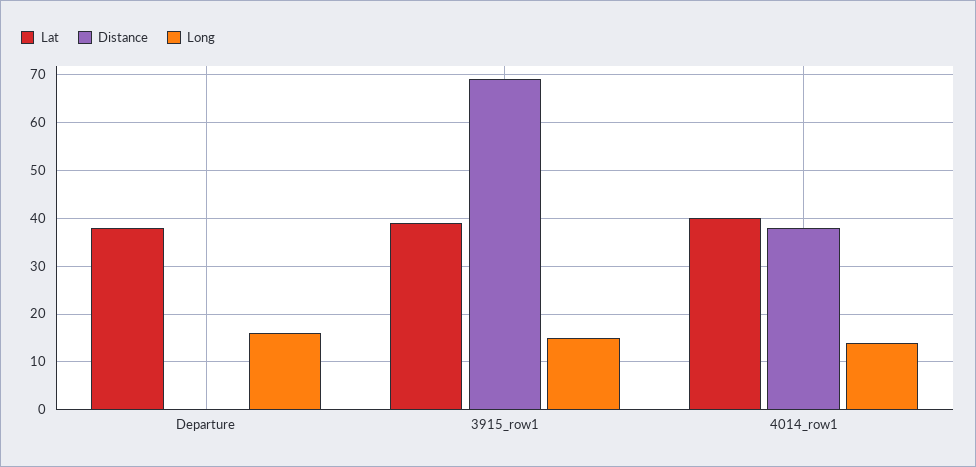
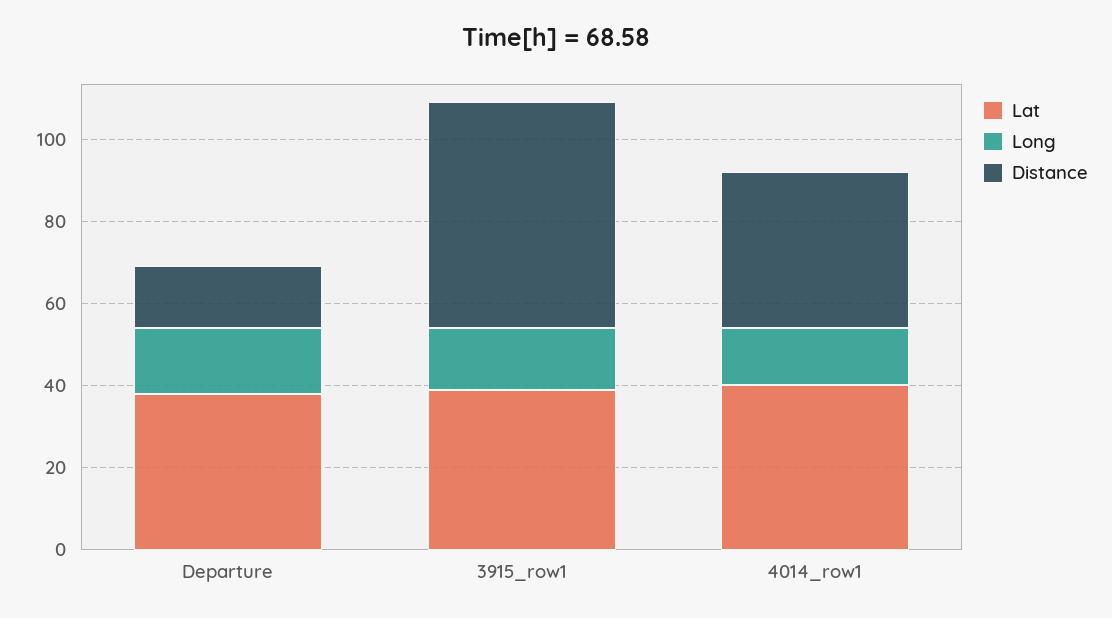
Distance, Departure: 0 -> 15
Distance, 3915_row1: 70 -> 55

